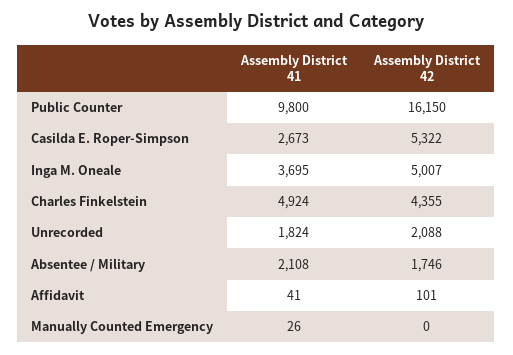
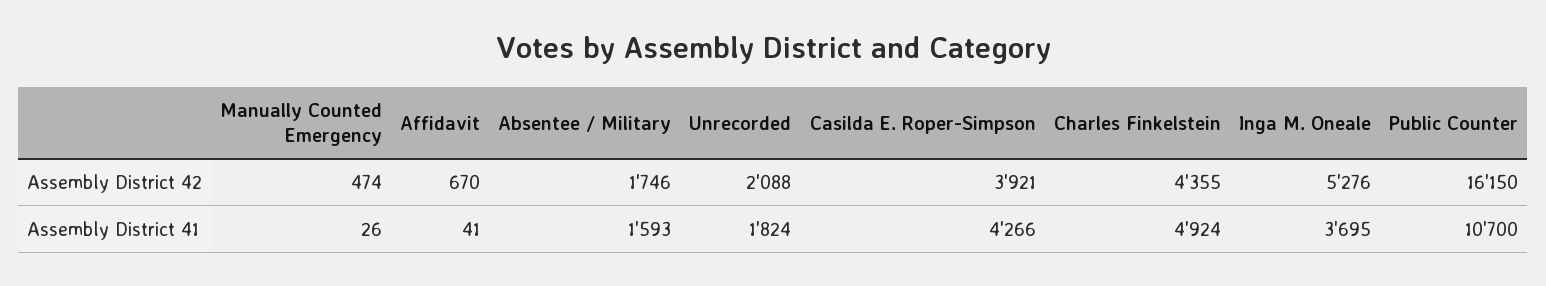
Assembly District 41, Public Counter: 9800 -> 10700
Assembly District 41, Casilda E. Roper-Simpson: 2673 -> 4266
Assembly District 42, Casilda E. Roper-Simpson: 5322 -> 3921
Assembly District 42, Inga M. Oneale: 5007 -> 5276
Assembly District 41, Absentee / Military: 2108 -> 1593
Assembly District 42, Affidavit: 101 -> 670
Assembly District 42, Manually Counted Emergency: 0 -> 474

